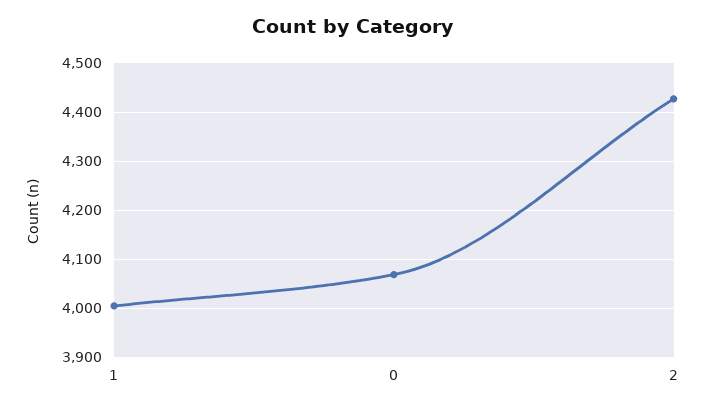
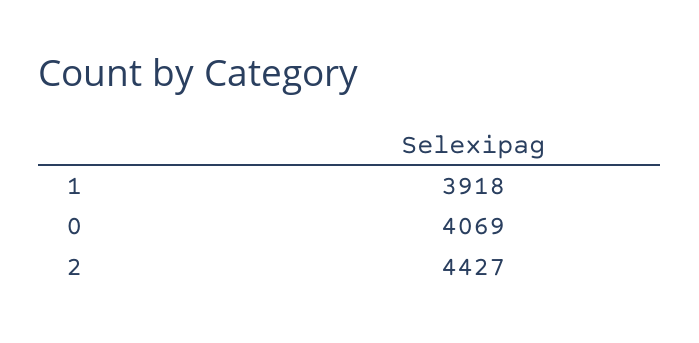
1: 4000 -> 3918

